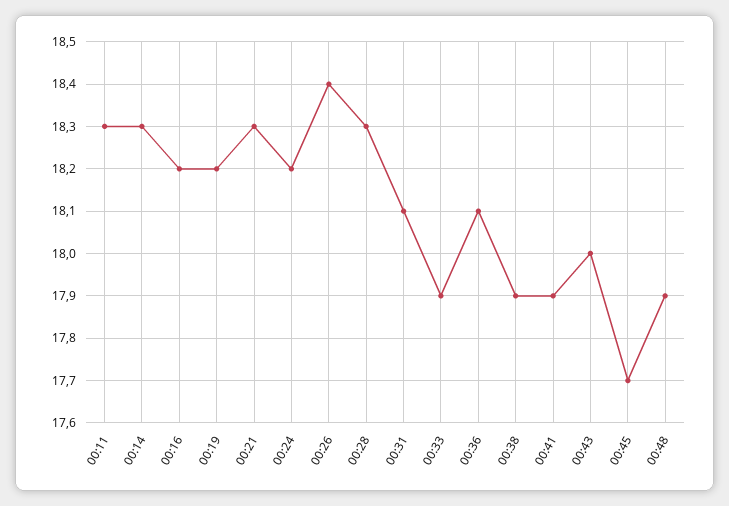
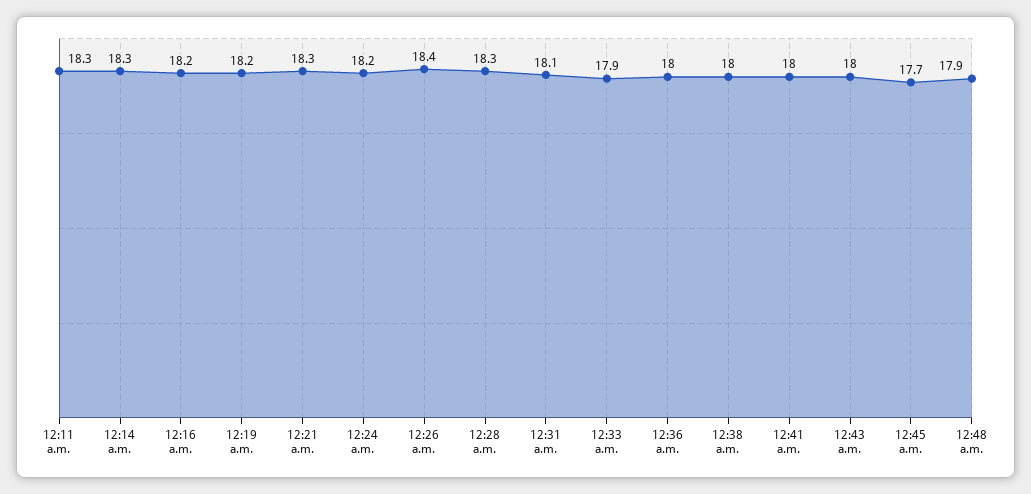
00:36: 18.1 -> 18
00:38: 17.9 -> 18
00:41: 17.9 -> 18

